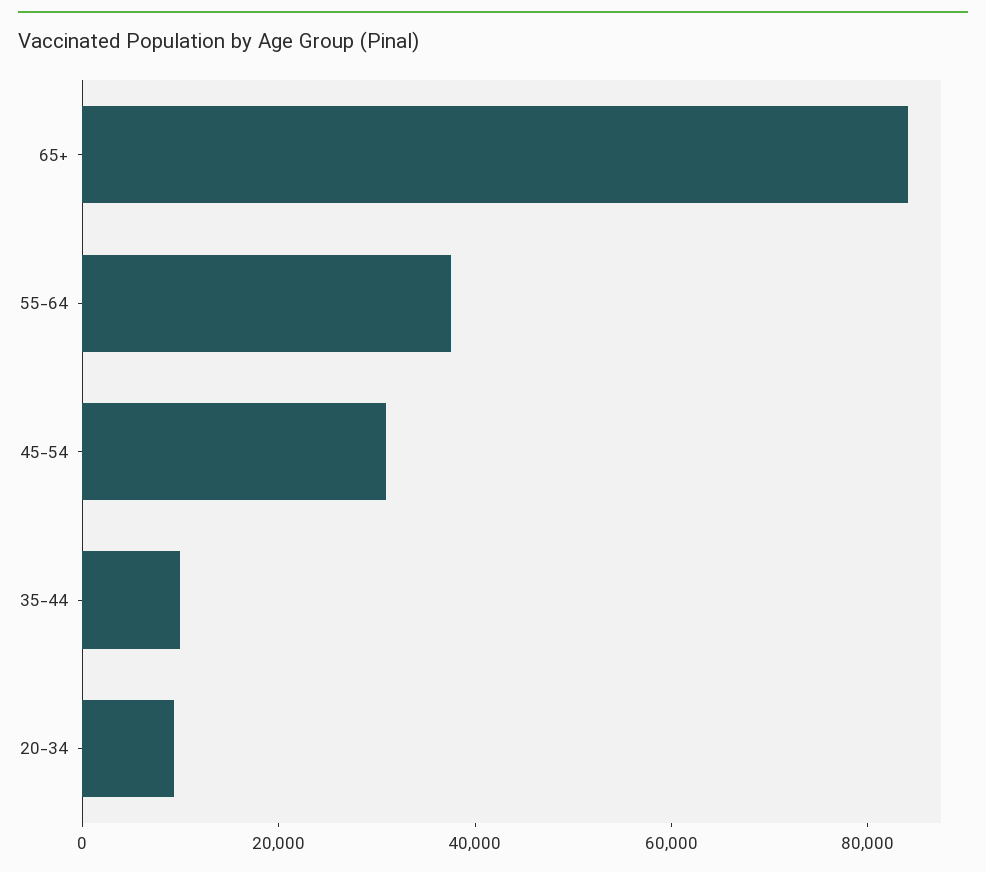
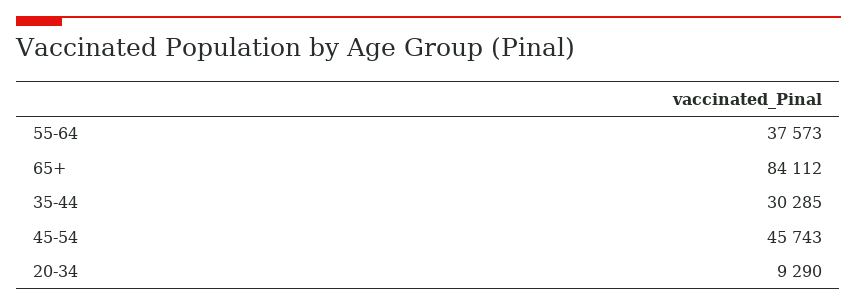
45-54: 30000 -> 45743
35-44: 10000 -> 30285

